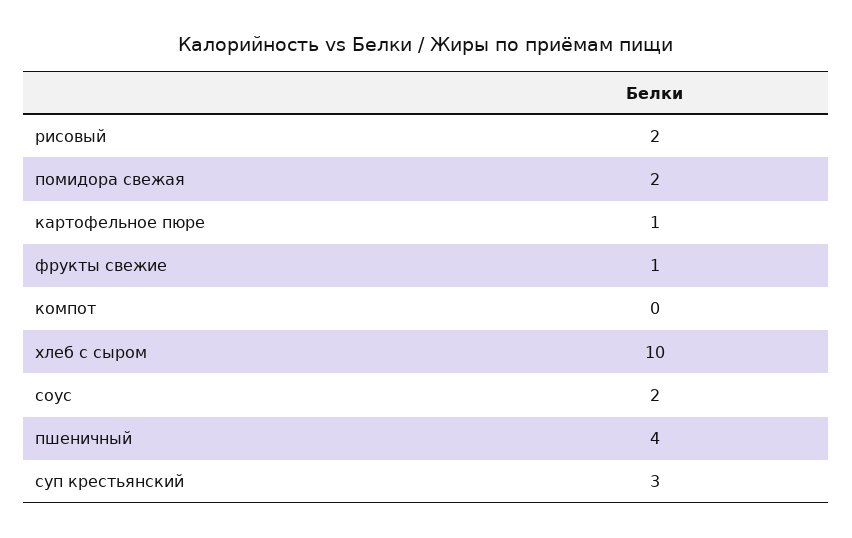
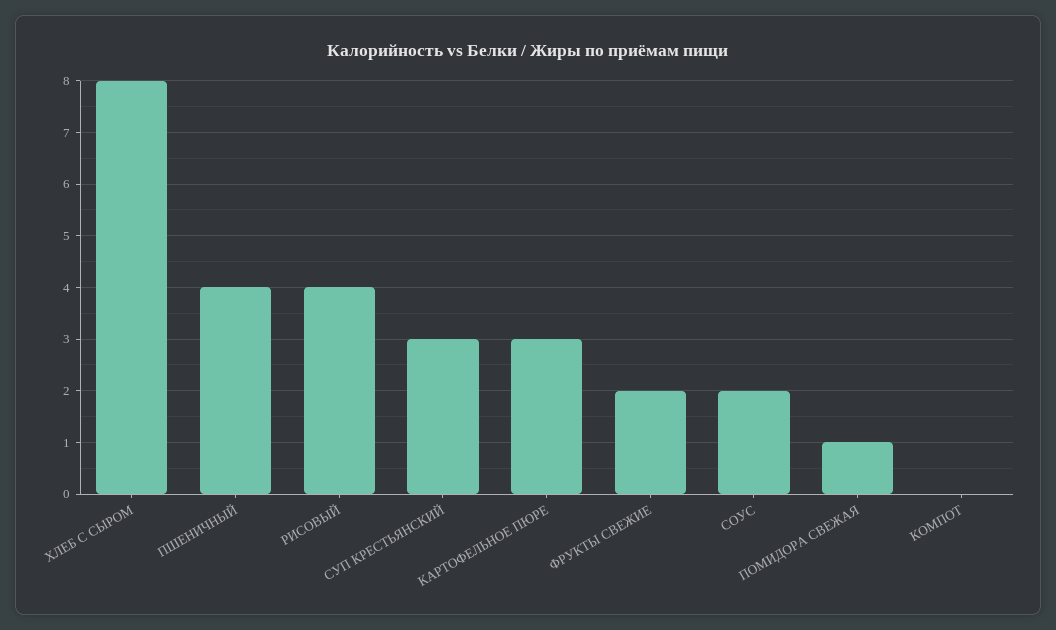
рисовый: 2 -> 4
помидора свежая: 2 -> 1
картофельное пюре: 1 -> 3
фрукты свежие: 1 -> 2
хлеб с сыром: 10 -> 8

